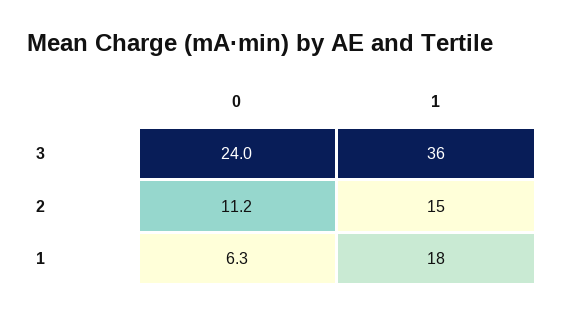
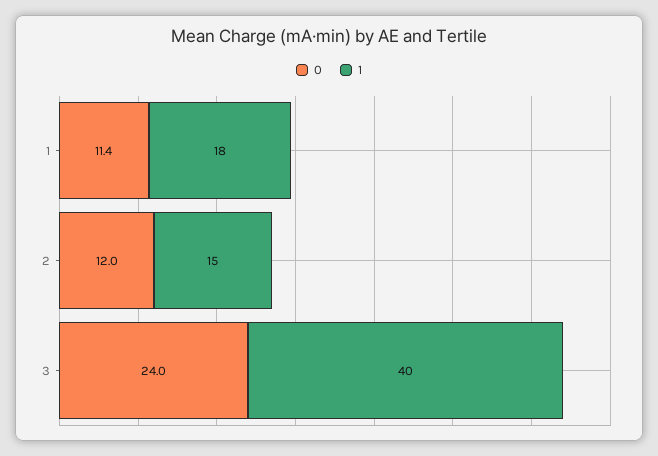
1, 3: 36 -> 40
0, 2: 11.2 -> 12
0, 1: 6.3 -> 11.4

